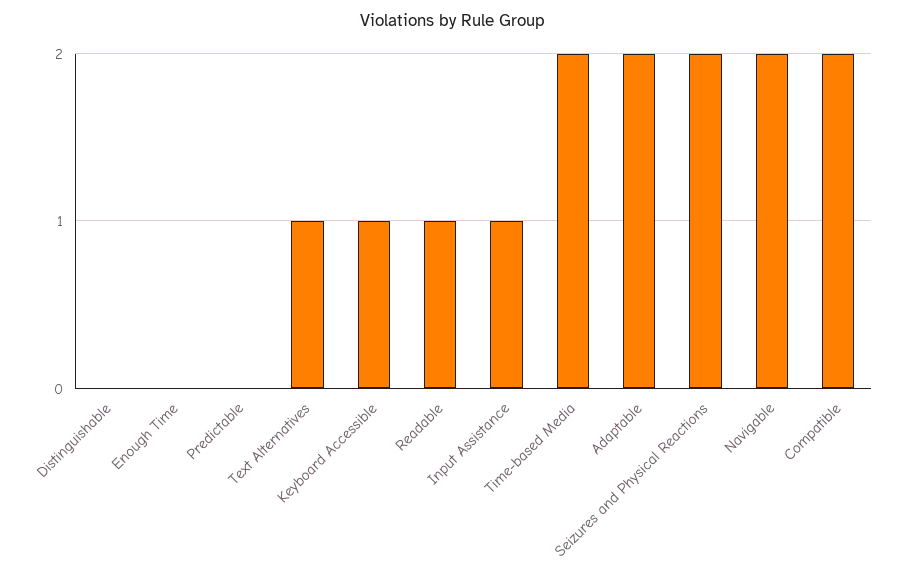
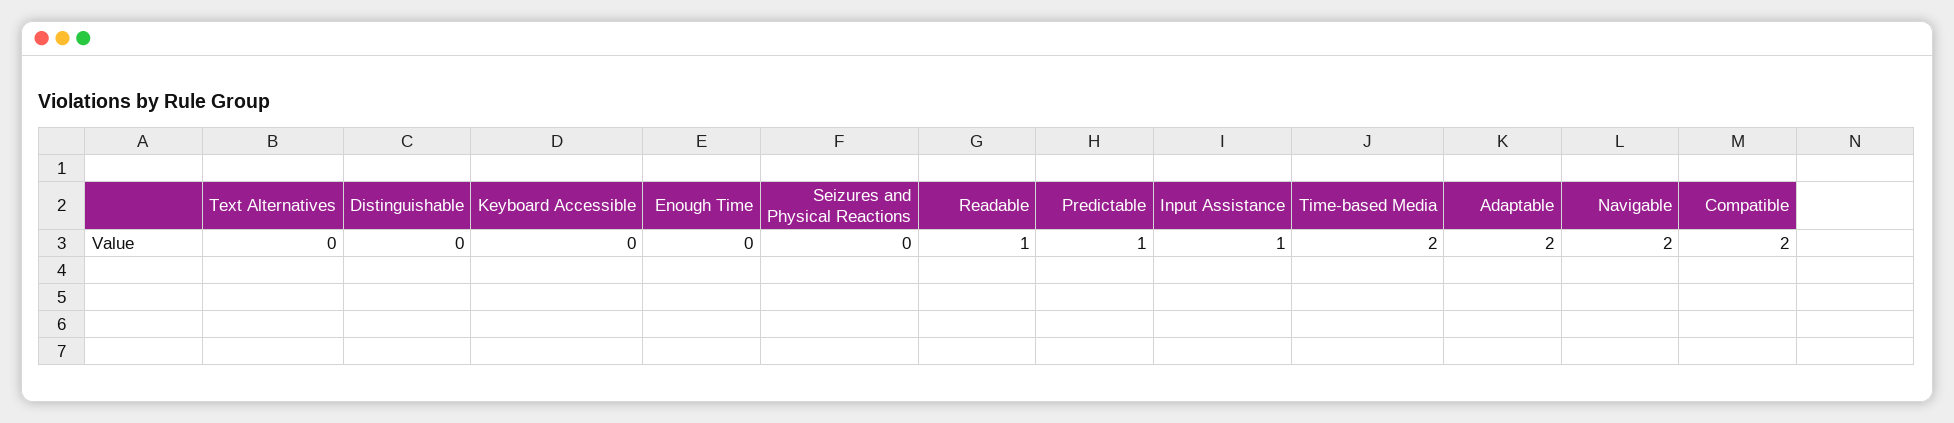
Predictable: 0 -> 1
Text Alternatives: 1 -> 0
Keyboard Accessible: 1 -> 0
Seizures and Physical Reactions: 2 -> 0

